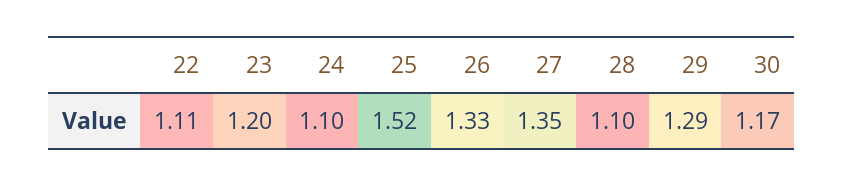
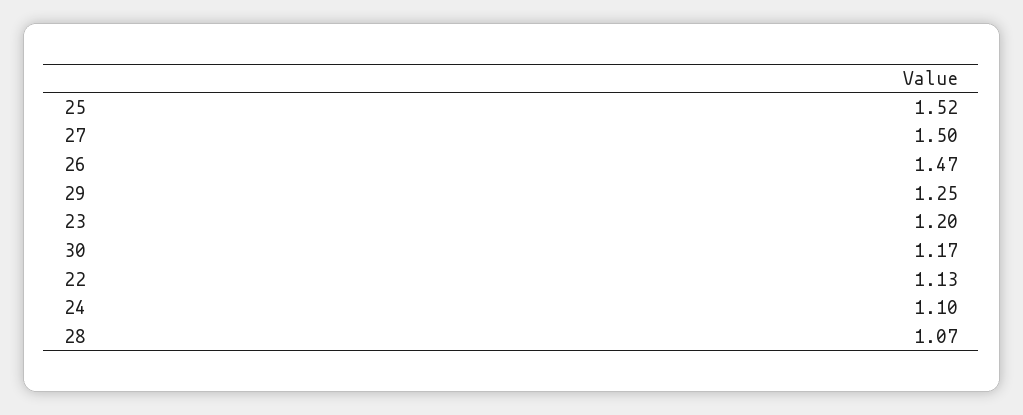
22: 1.11 -> 1.13
26: 1.33 -> 1.47
27: 1.35 -> 1.5
28: 1.1 -> 1.07
29: 1.29 -> 1.25

